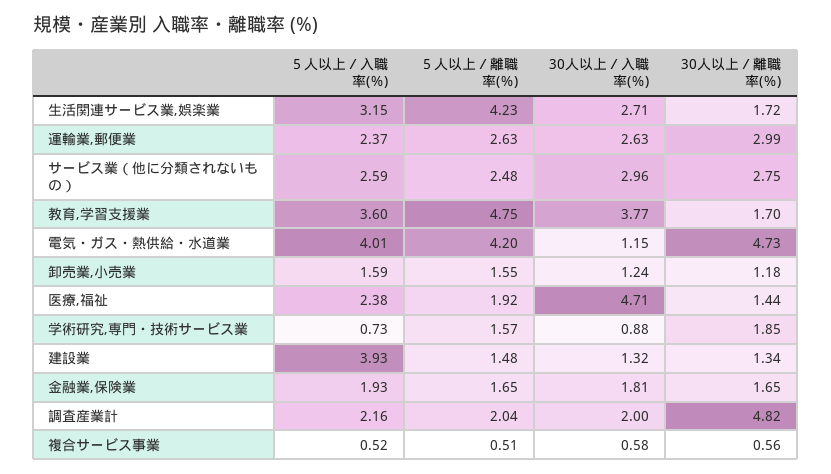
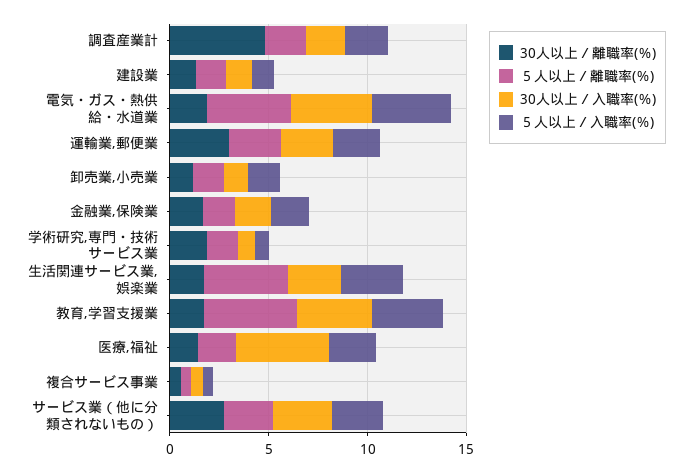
30人以上／入職率(％), 電気・ガス・熱供給・水道業: 1.15 -> 4
30人以上／離職率(％), 電気・ガス・熱供給・水道業: 4.73 -> 2
５人以上／入職率(％), 建設業: 3.93 -> 1

